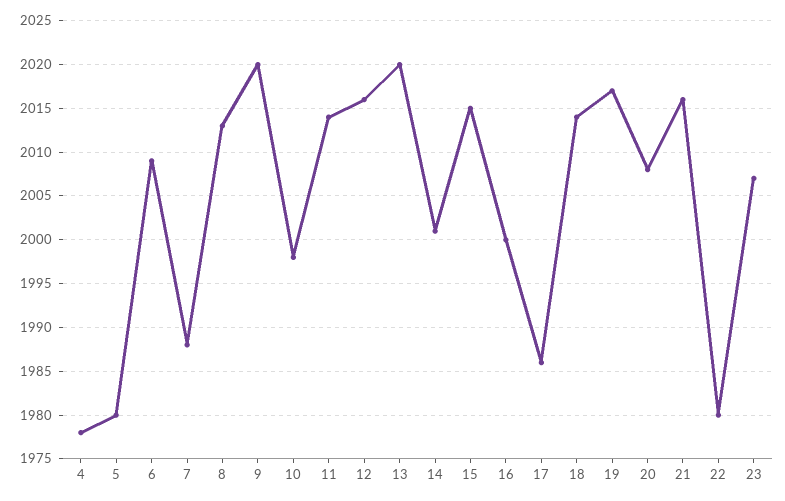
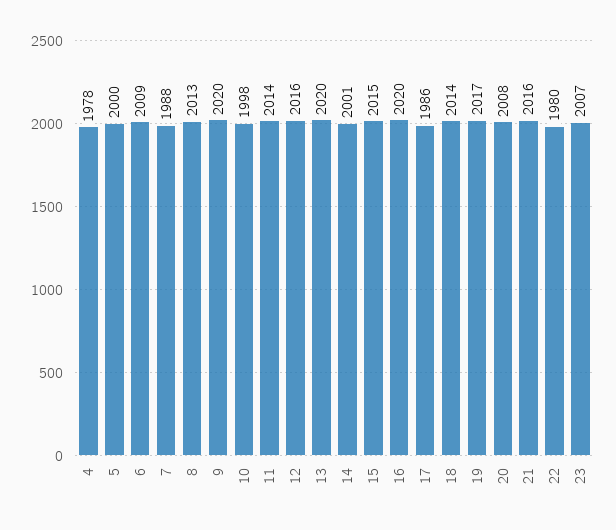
5: 1980 -> 2000
16: 2000 -> 2020

